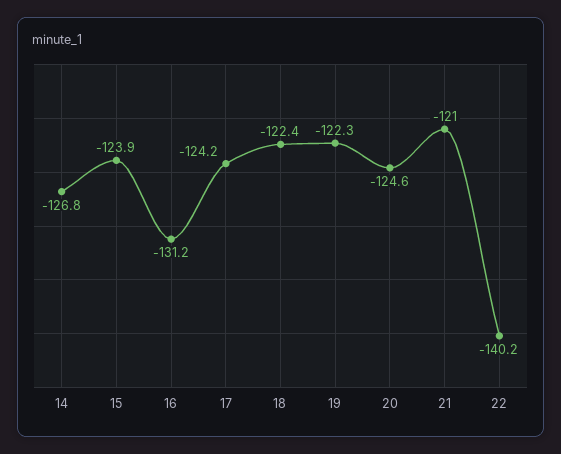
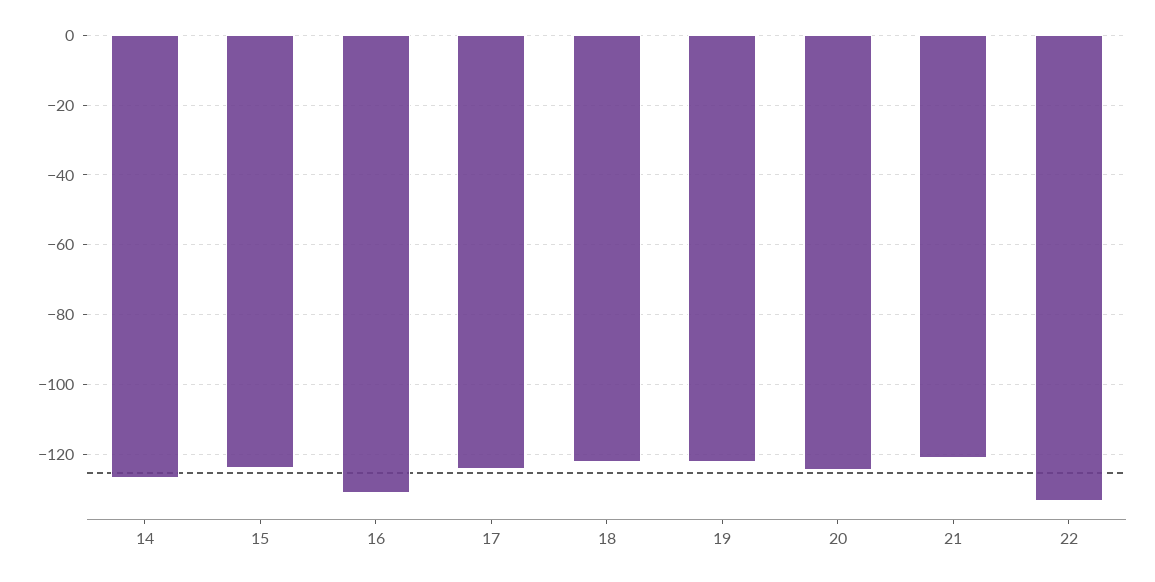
22: -140.2 -> -134

